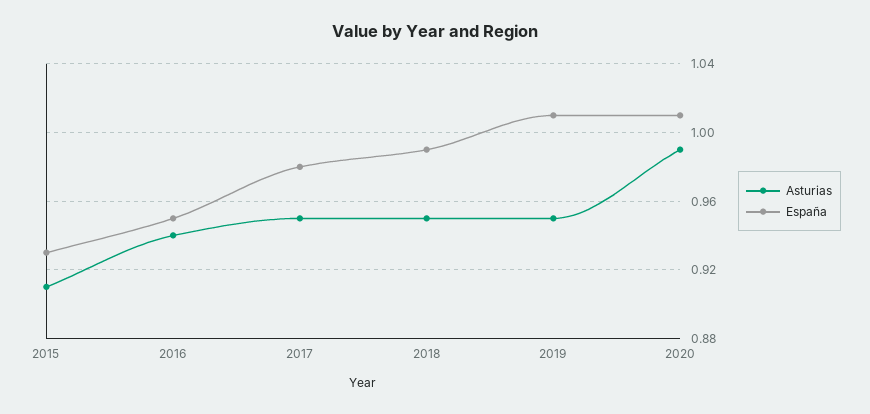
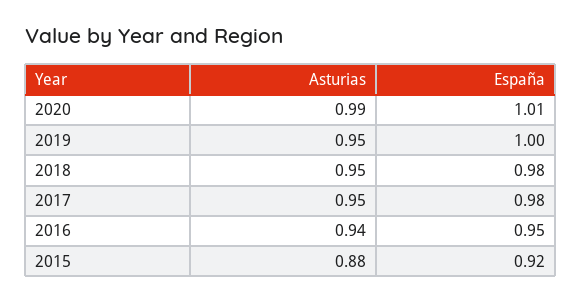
Asturias, 2015: 0.91 -> 0.88
España, 2015: 0.93 -> 0.92
España, 2018: 0.99 -> 0.98
España, 2019: 1.01 -> 1

